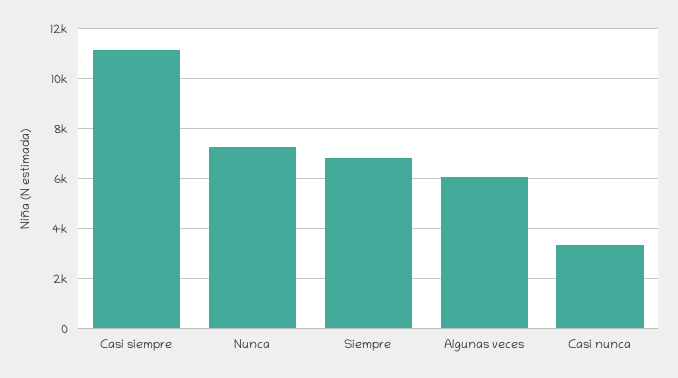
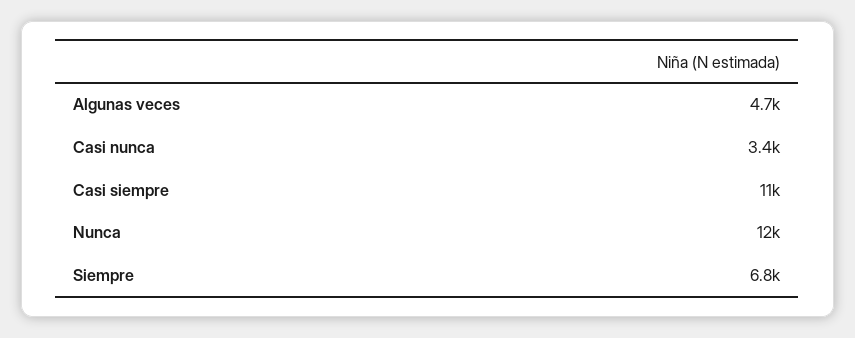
Nunca: 7250 -> 12000
Algunas veces: 6000 -> 4700

